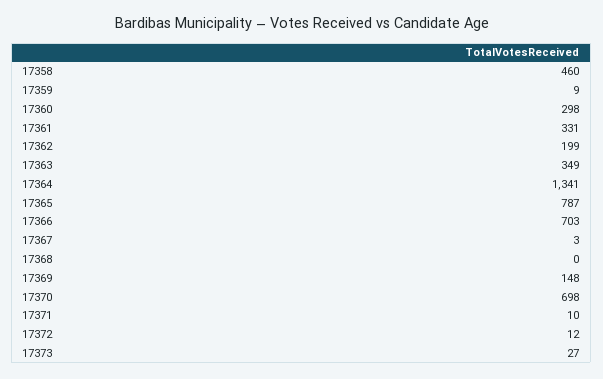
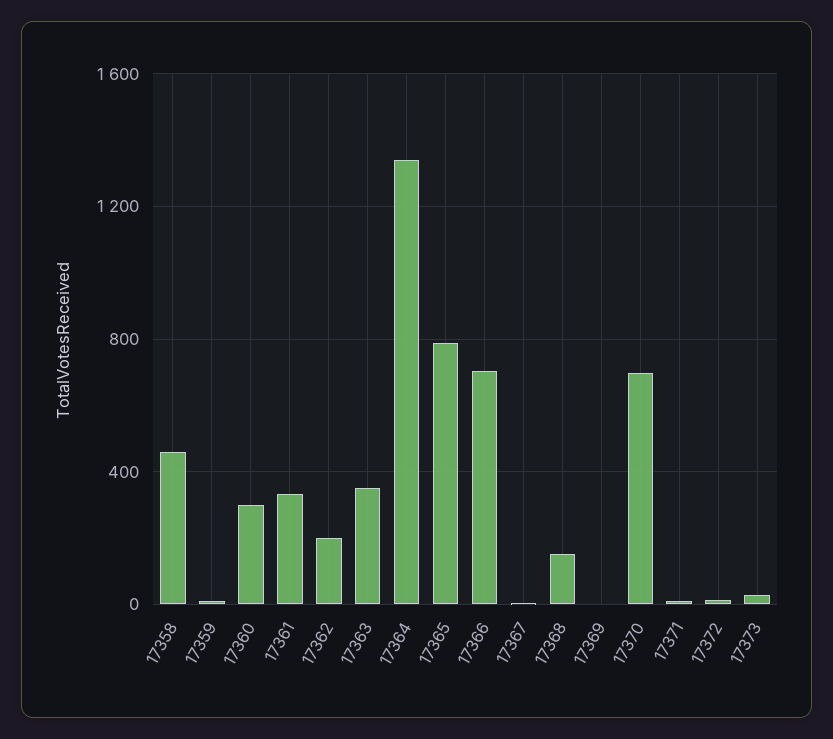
17368: 0 -> 150
17369: 148 -> 0

